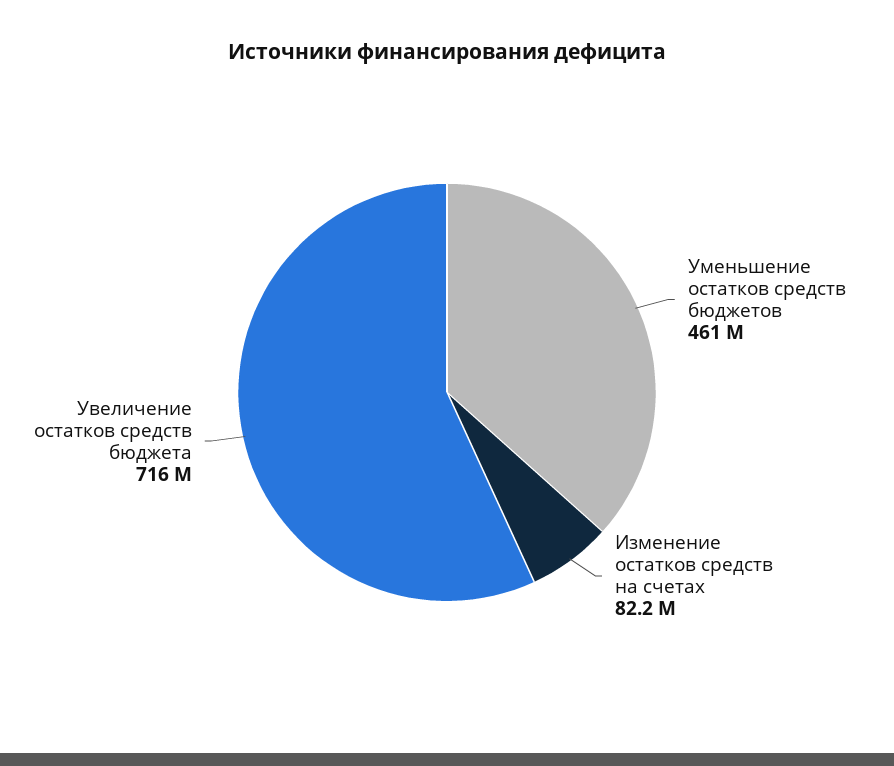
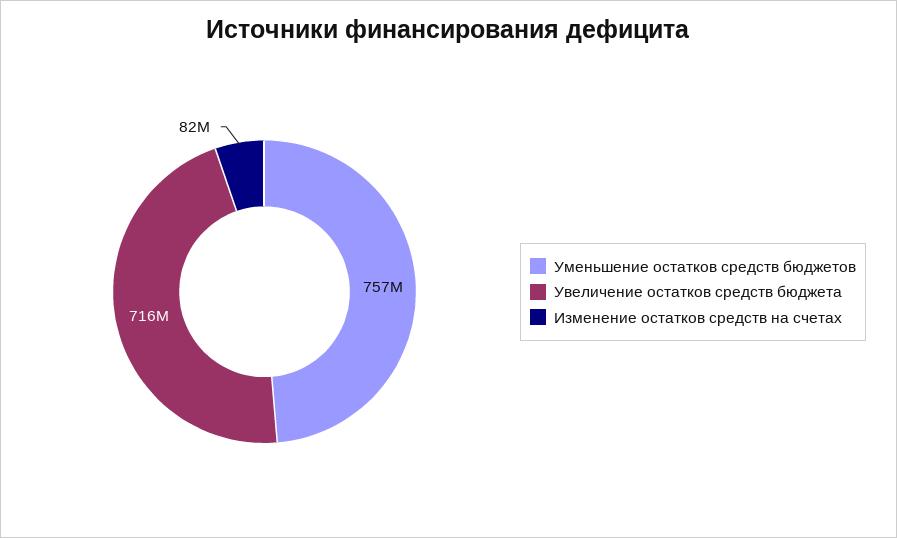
Уменьшение остатков средств бюджетов: 461000000 -> 757000000

